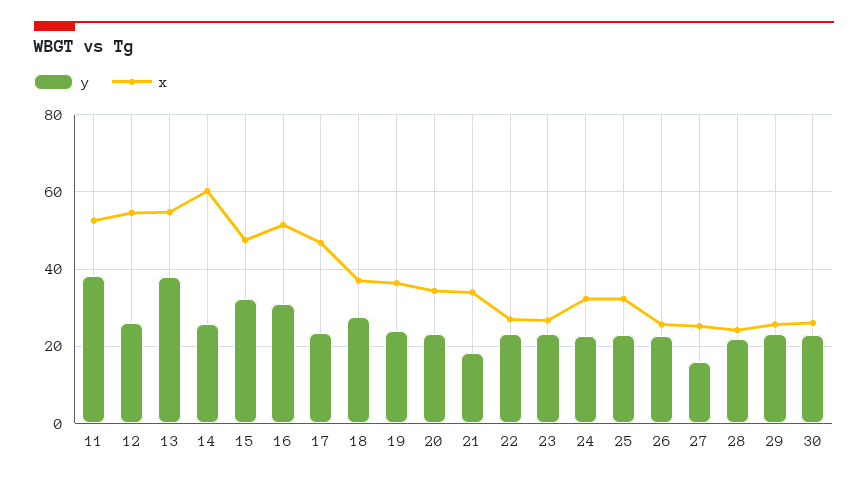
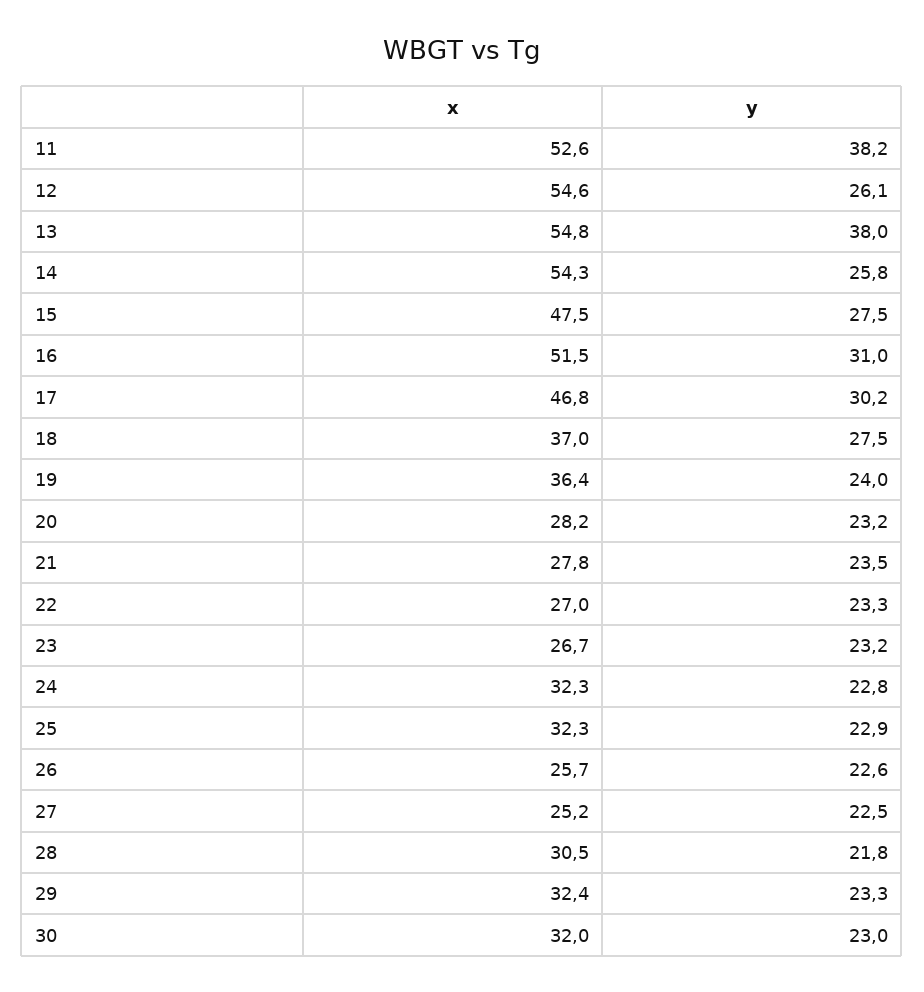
x, 14: 60 -> 54.3
y, 15: 32 -> 27.5
y, 17: 24 -> 30.2
x, 20: 34 -> 28.2
y, 21: 18 -> 23.5
x, 21: 34 -> 27.8
y, 27: 16 -> 22.5
x, 28: 24 -> 30.5
x, 29: 26 -> 32.4
x, 30: 26 -> 32

